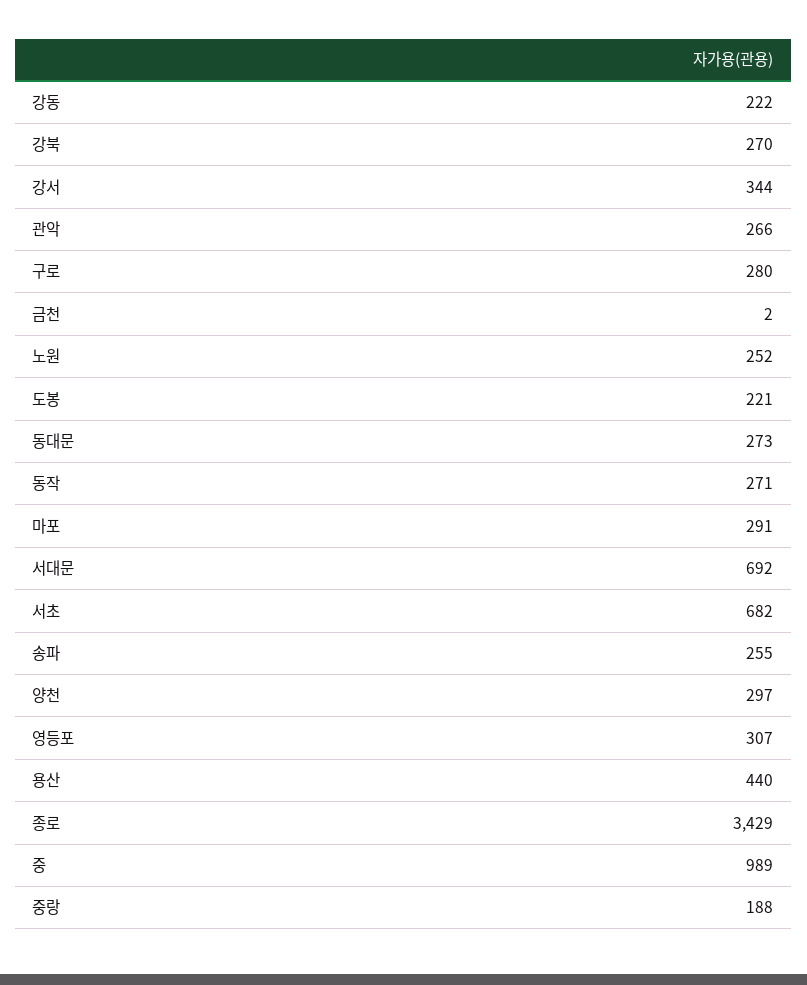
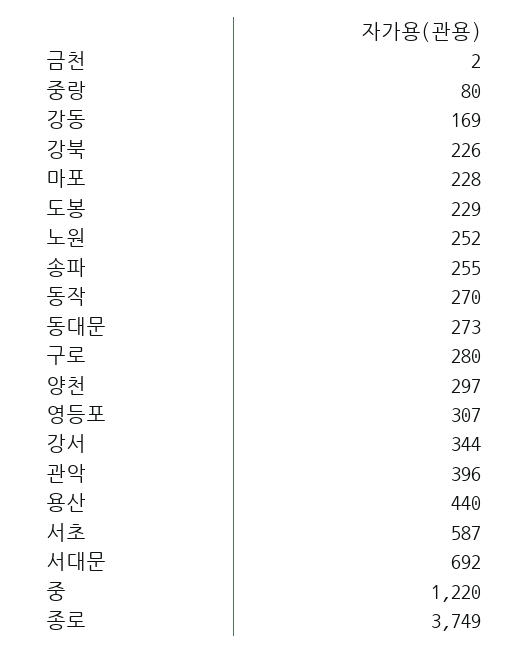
강동: 222 -> 169
강북: 270 -> 226
관악: 266 -> 396
도봉: 221 -> 229
동작: 271 -> 270
마포: 291 -> 228
서초: 682 -> 587
종로: 3429 -> 3749
중: 989 -> 1220
중랑: 188 -> 80

